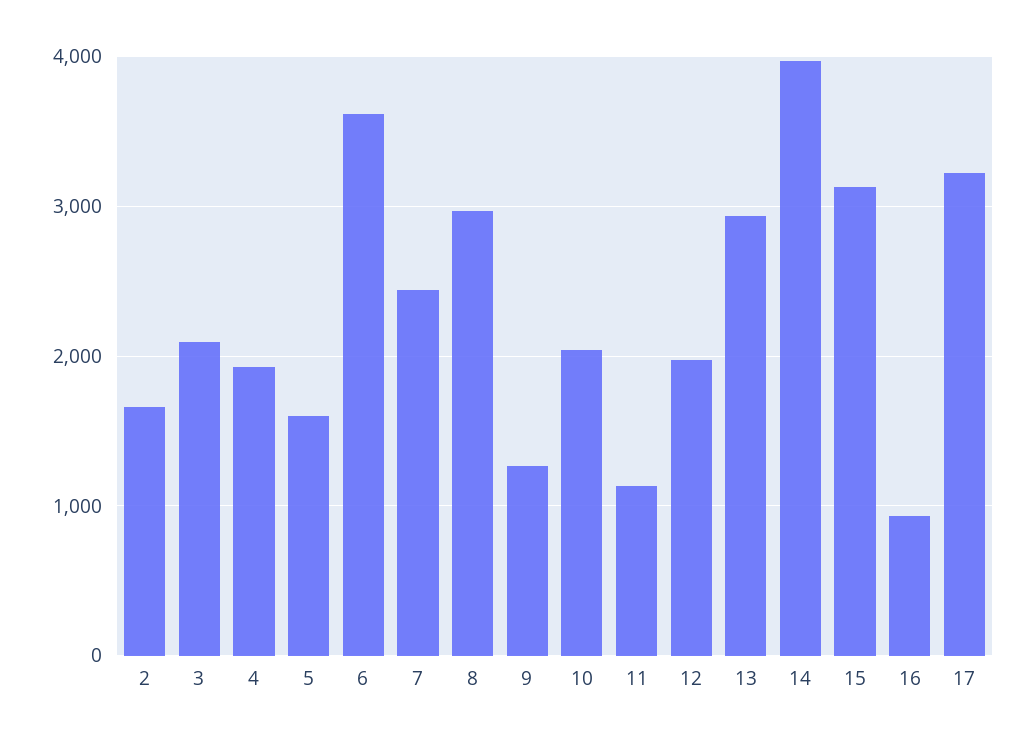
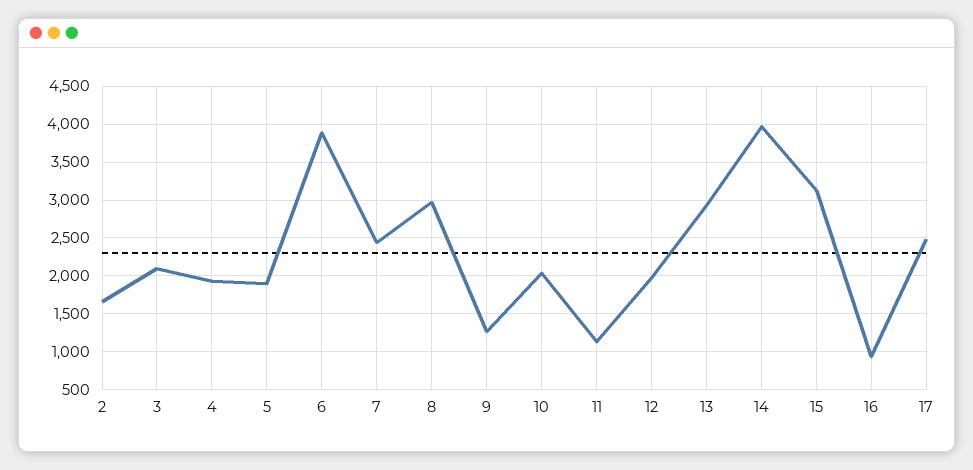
5: 1600 -> 1900
6: 3600 -> 3900
17: 3200 -> 2500

